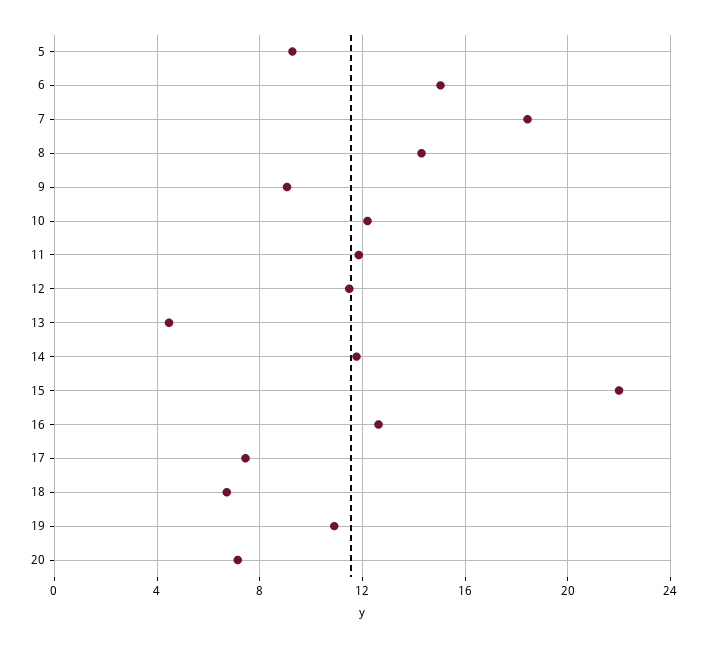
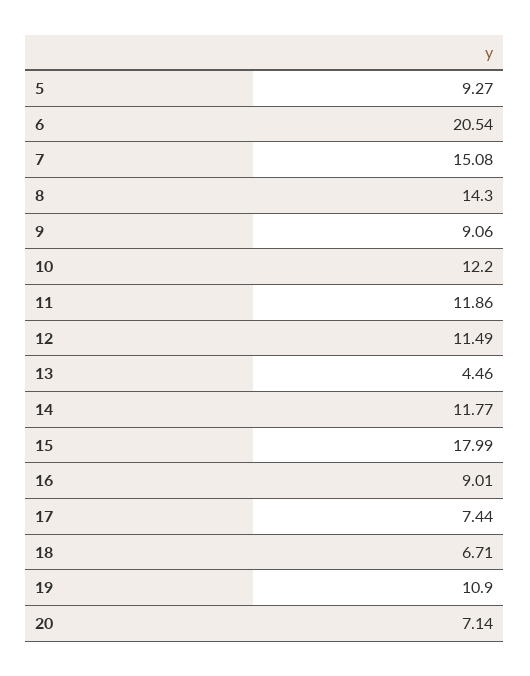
6: 15 -> 20.54
7: 18.5 -> 15.08
15: 22 -> 17.99
16: 12.5 -> 9.01

